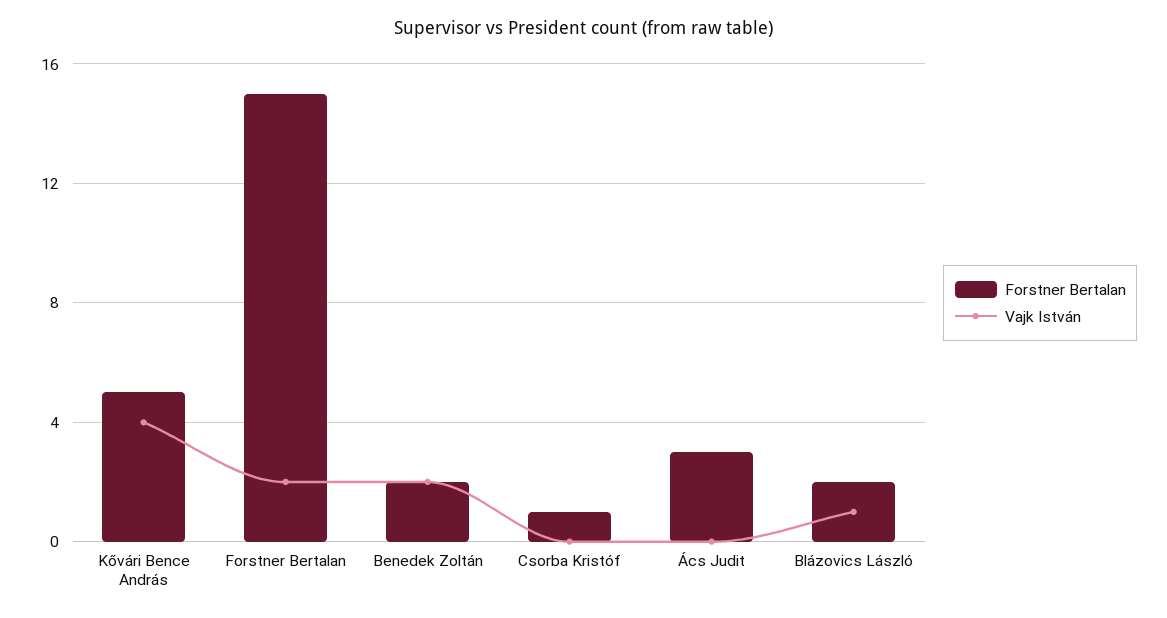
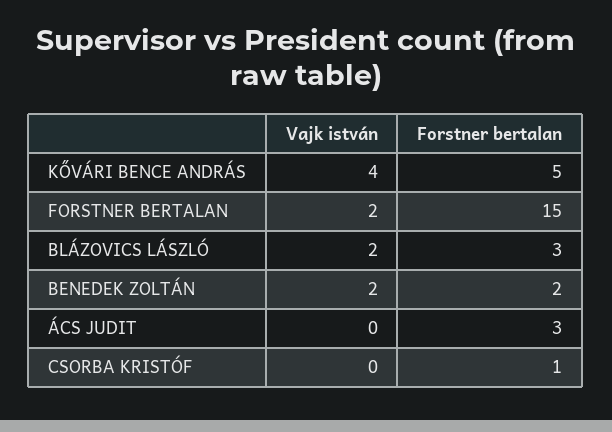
Forstner Bertalan, Blázovics László: 2 -> 3
Vajk István, Blázovics László: 1 -> 2

